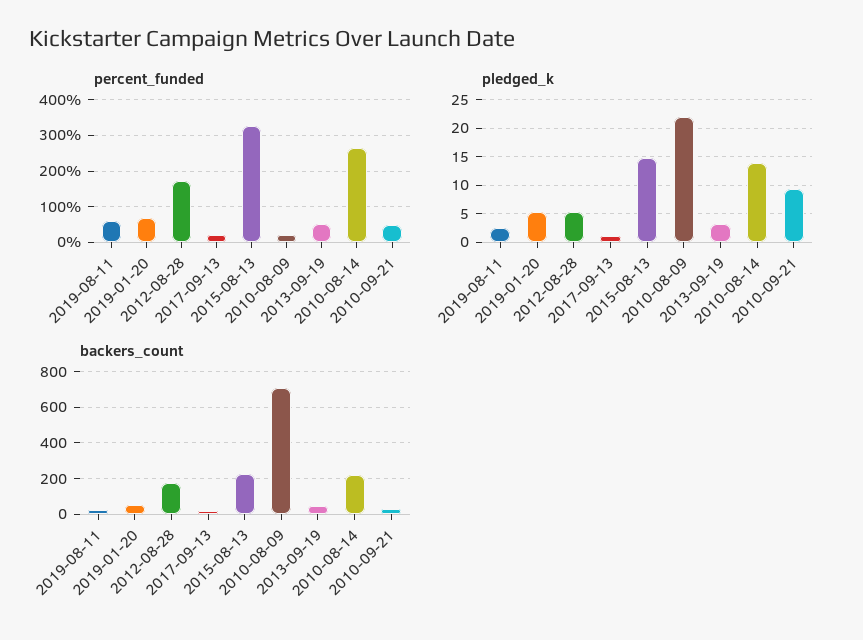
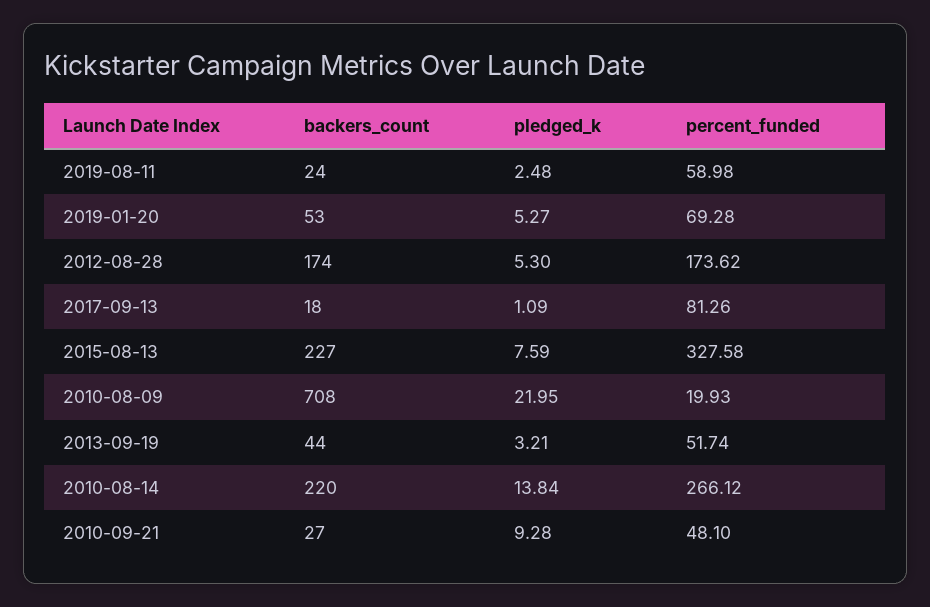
percent_funded, 2017-09-13: 20 -> 81.26
pledged_k, 2015-08-13: 15 -> 7.59

